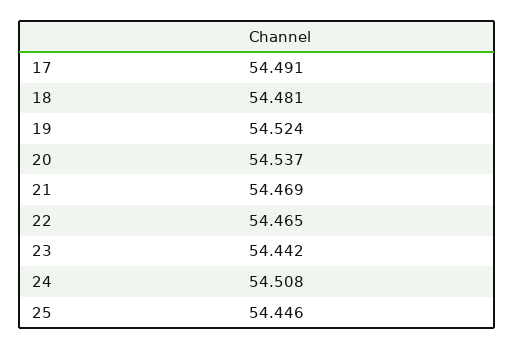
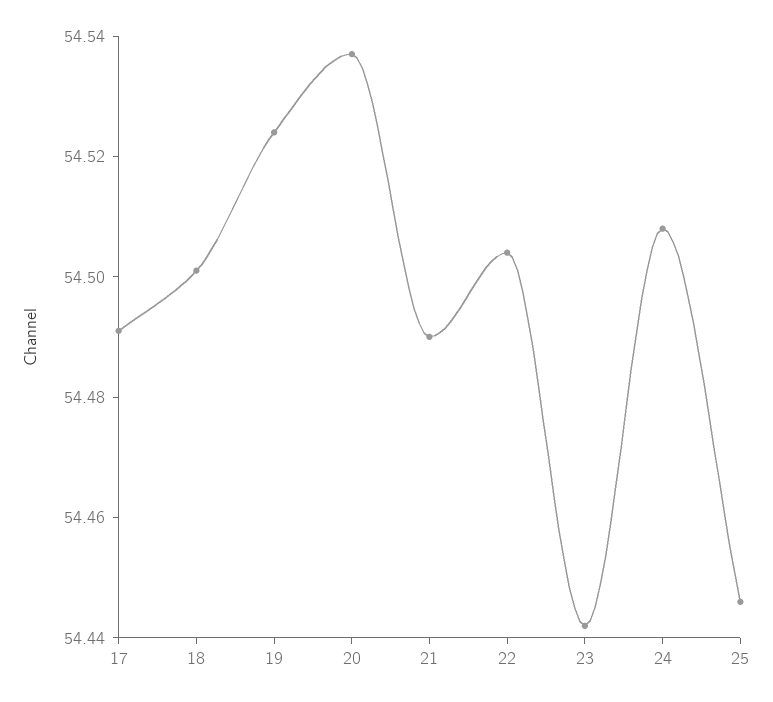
18: 54.481 -> 54.5
21: 54.469 -> 54.49
22: 54.465 -> 54.505

